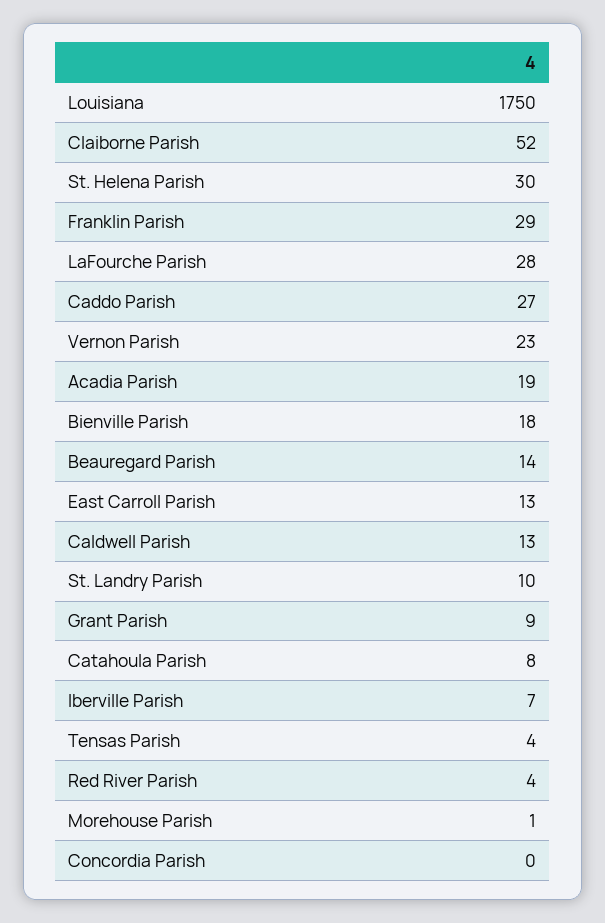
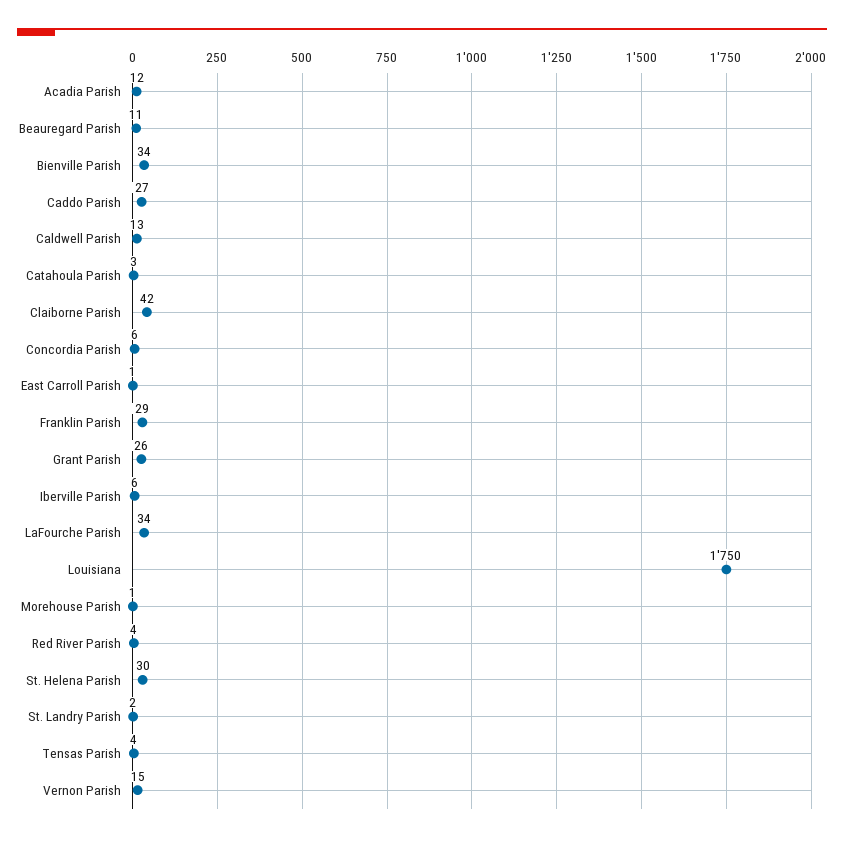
Claiborne Parish: 52 -> 42
LaFourche Parish: 28 -> 34
Vernon Parish: 23 -> 15
Acadia Parish: 19 -> 12
Bienville Parish: 18 -> 34
Beauregard Parish: 14 -> 11
East Carroll Parish: 13 -> 1
St. Landry Parish: 10 -> 2
Grant Parish: 9 -> 26
Catahoula Parish: 8 -> 3
Iberville Parish: 7 -> 6
Concordia Parish: 0 -> 6

